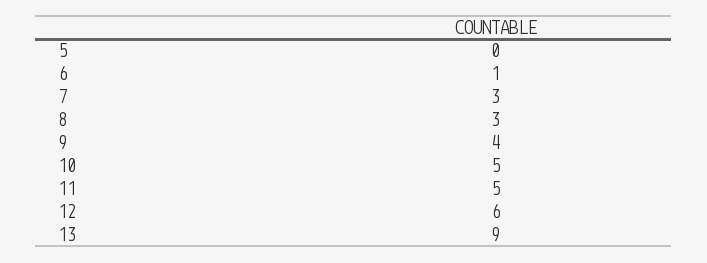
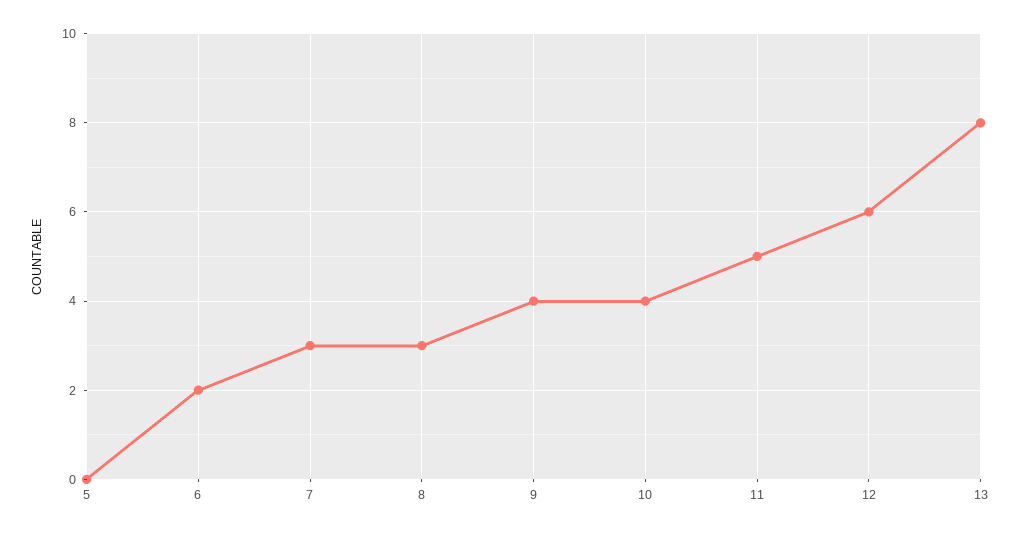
6: 1 -> 2
10: 5 -> 4
13: 9 -> 8

